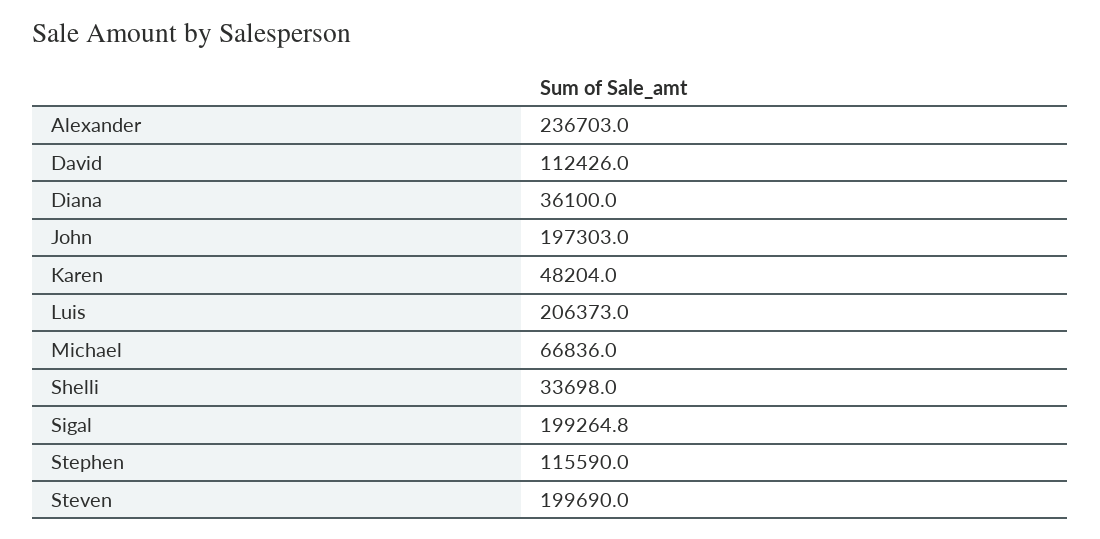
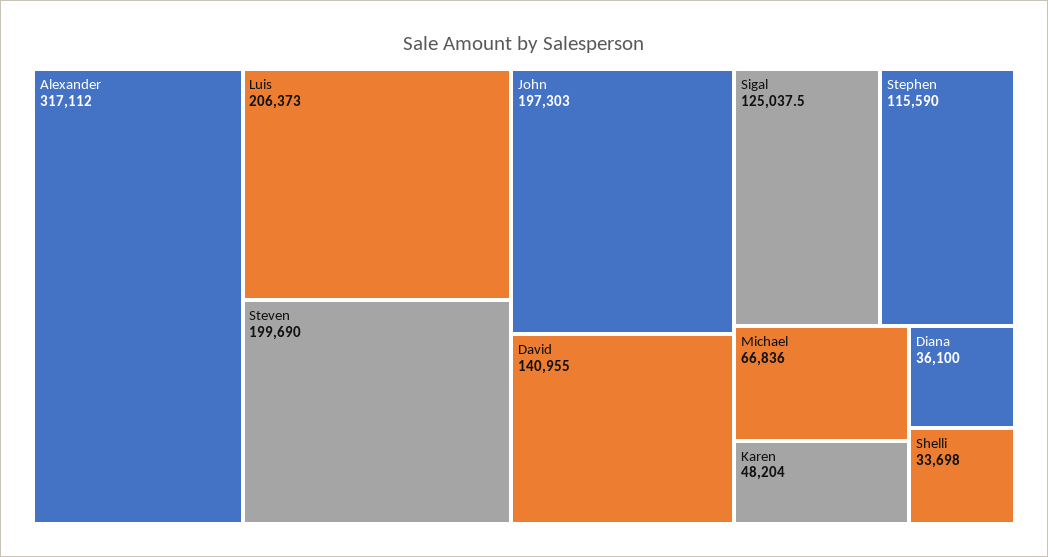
Alexander: 236703 -> 317112
David: 112426 -> 140955
Sigal: 199264.8 -> 125037.5

